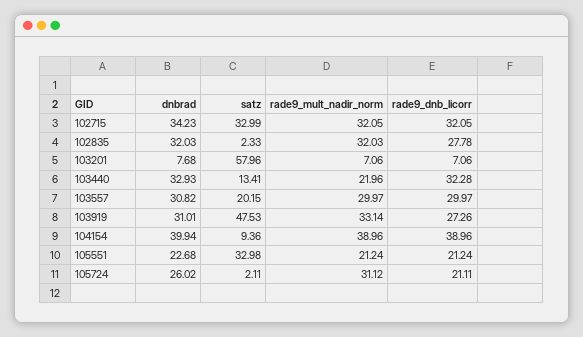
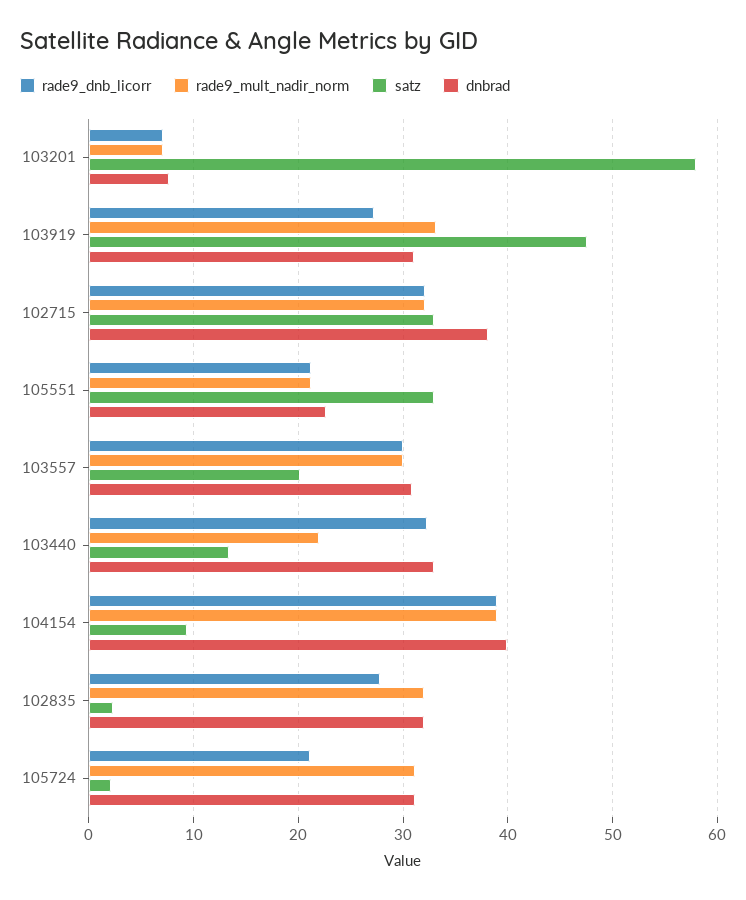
dnbrad, 102715: 34.23 -> 38
dnbrad, 105724: 26.02 -> 31

